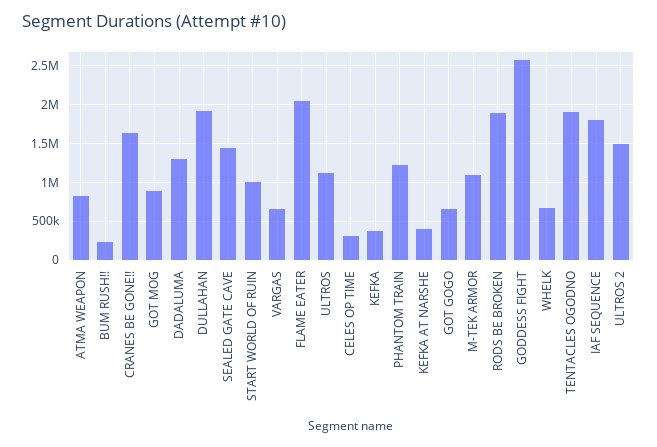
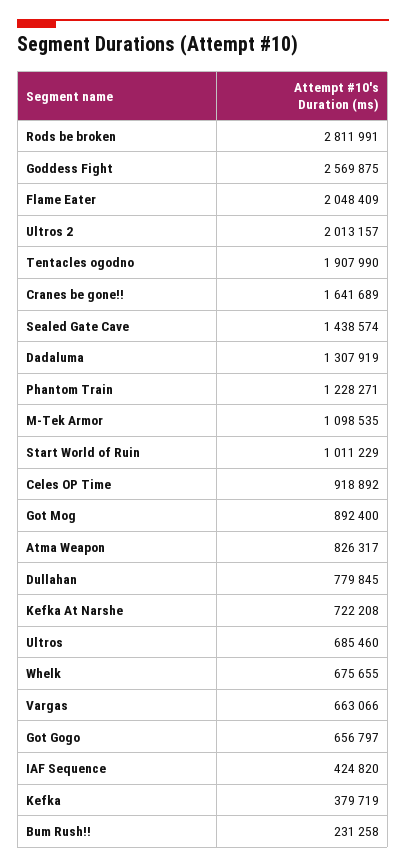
DULLAHAN: 1900000 -> 779845
ULTROS: 1100000 -> 685460
CELES OP TIME: 300000 -> 918892
KEFKA AT NARSHE: 400000 -> 722208
RODS BE BROKEN: 1900000 -> 2811991
IAF SEQUENCE: 1800000 -> 424820
ULTROS 2: 1500000 -> 2013157

